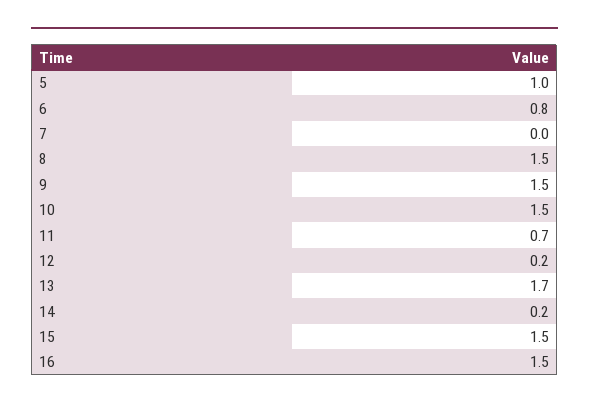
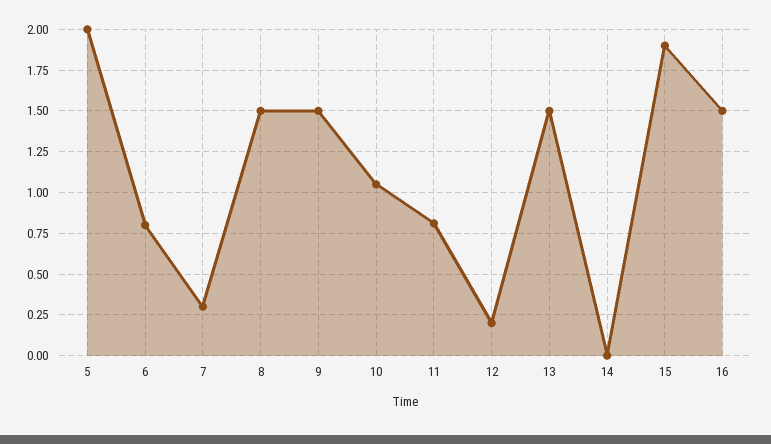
5: 1 -> 2
7: 0 -> 0.3
10: 1.5 -> 1.05
11: 0.7 -> 0.8
13: 1.7 -> 1.5
14: 0.2 -> 0
15: 1.5 -> 1.9

